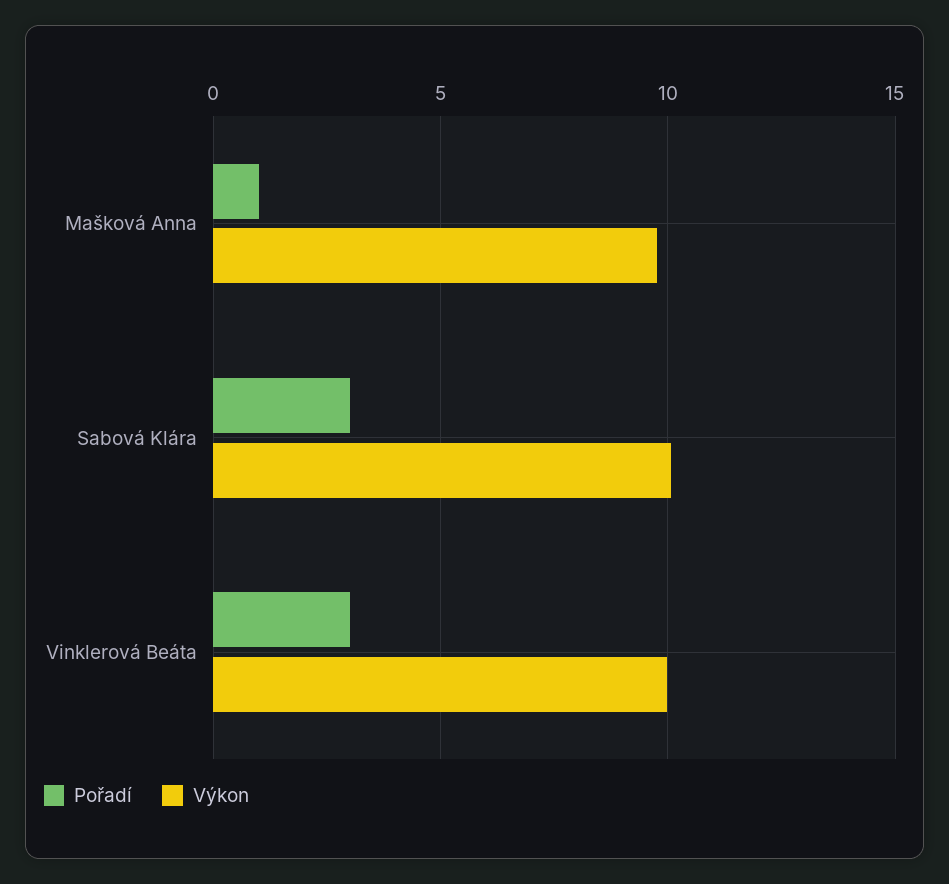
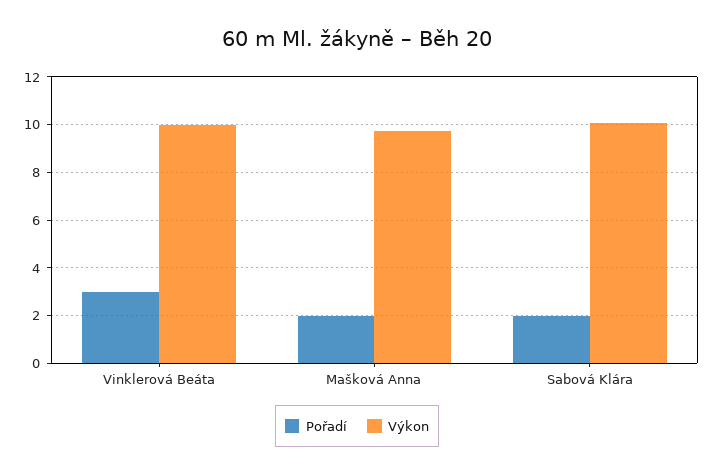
Pořadí, Mašková Anna: 1 -> 2
Pořadí, Sabová Klára: 3 -> 2

